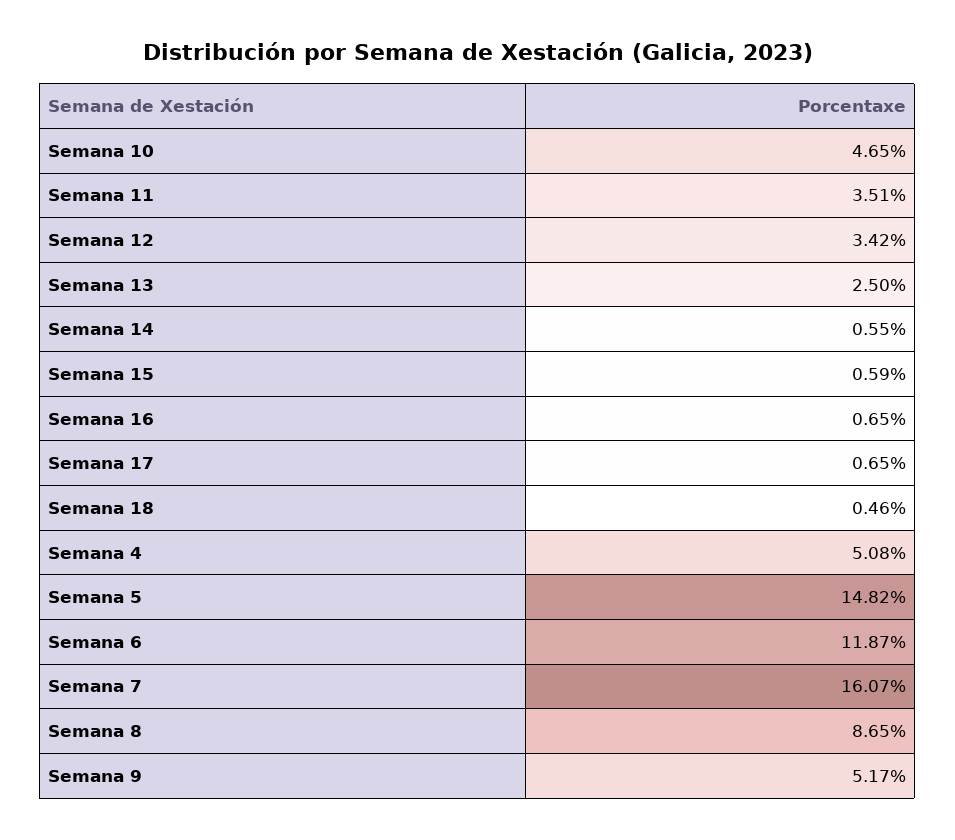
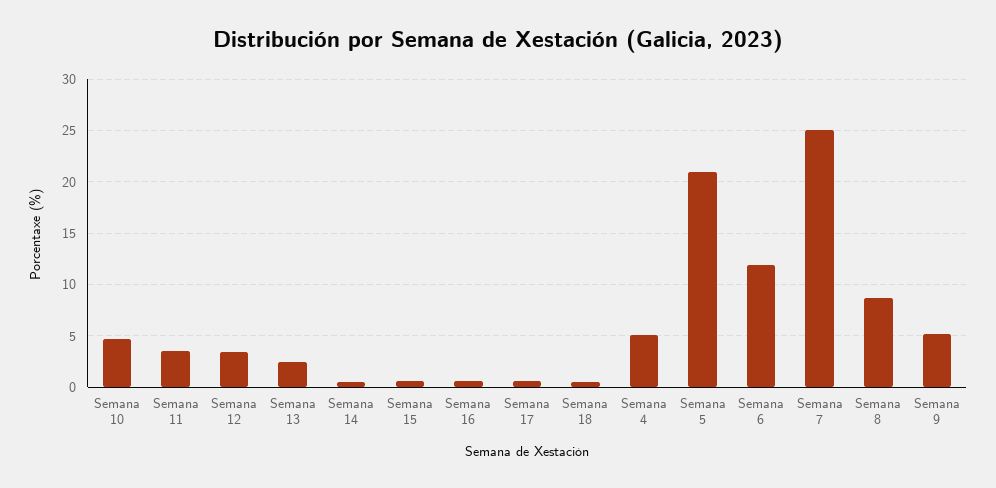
Semana 5: 14.82 -> 21
Semana 7: 16.07 -> 25

